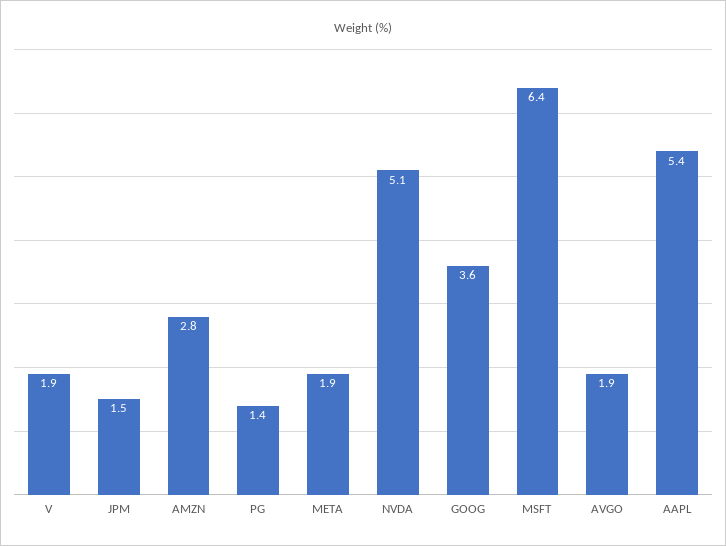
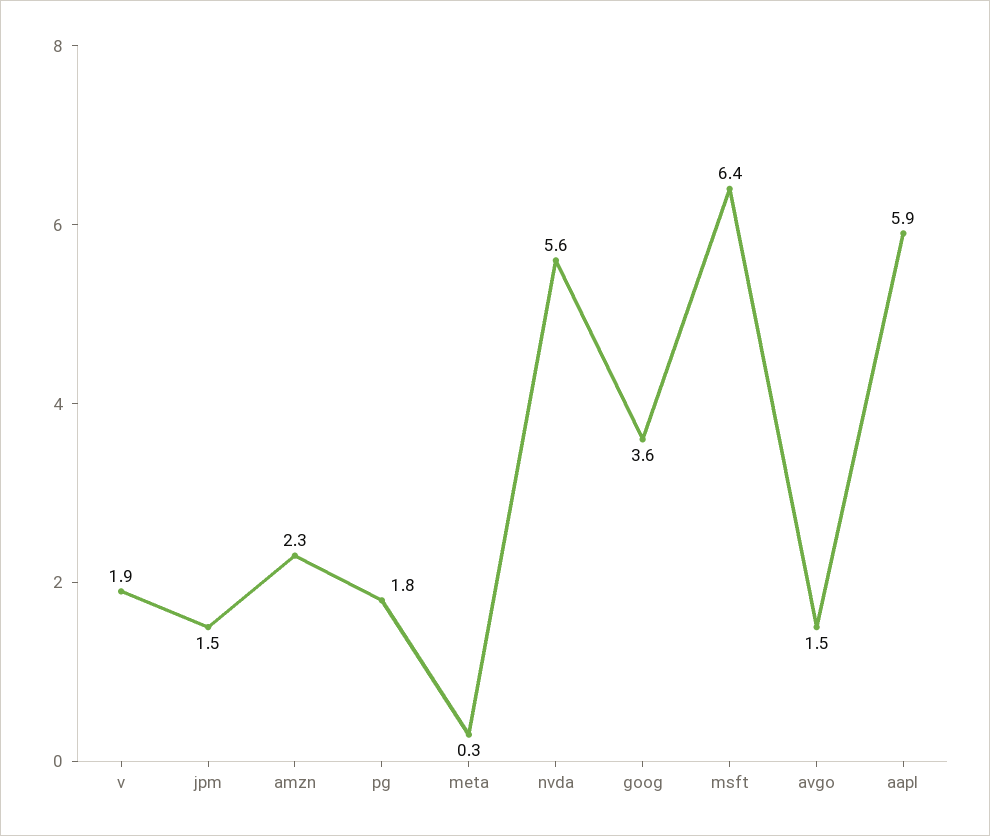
AMZN: 2.8 -> 2.3
PG: 1.4 -> 1.8
META: 1.9 -> 0.3
NVDA: 5.1 -> 5.6
AVGO: 1.9 -> 1.5
AAPL: 5.4 -> 5.9

